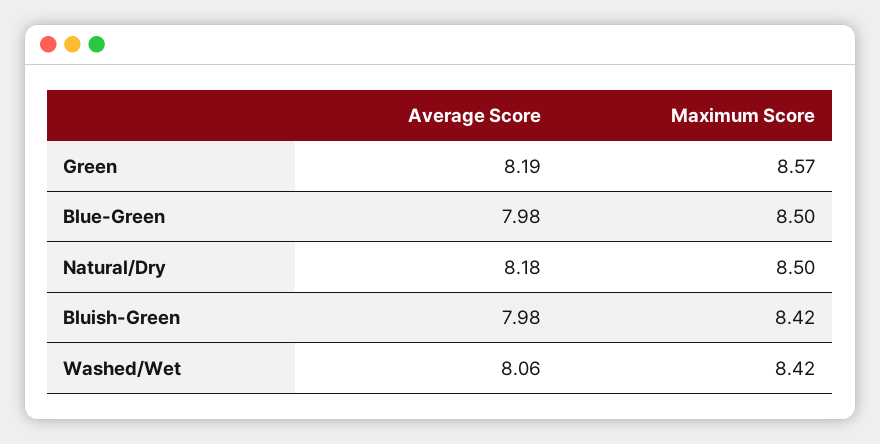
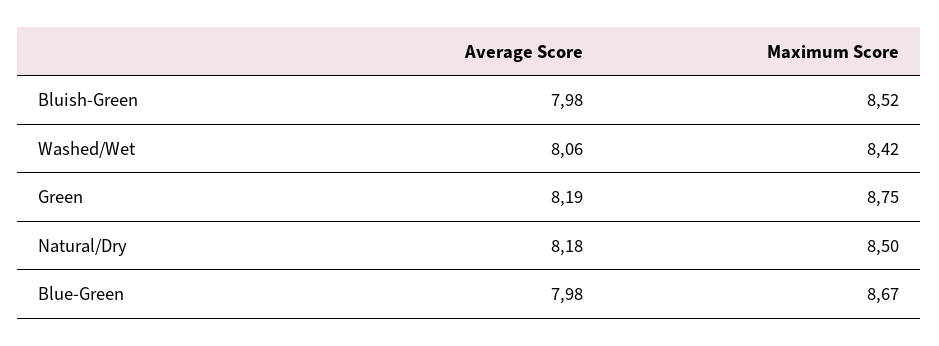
Maximum Score, Green: 8.57 -> 8.75
Maximum Score, Blue-Green: 8.5 -> 8.67
Maximum Score, Bluish-Green: 8.42 -> 8.52

